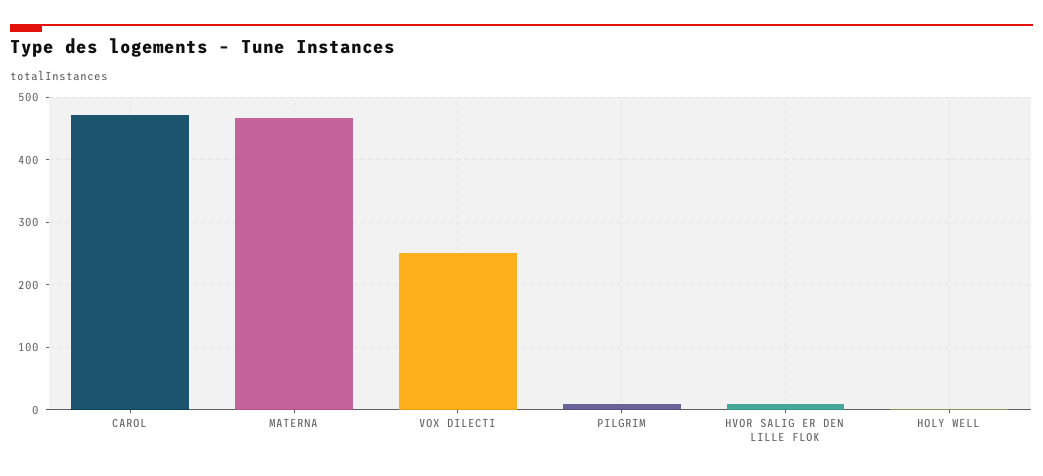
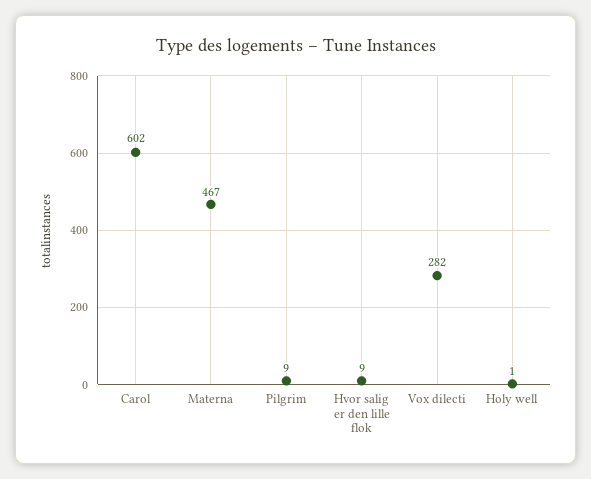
CAROL: 470 -> 602
VOX DILECTI: 250 -> 282

